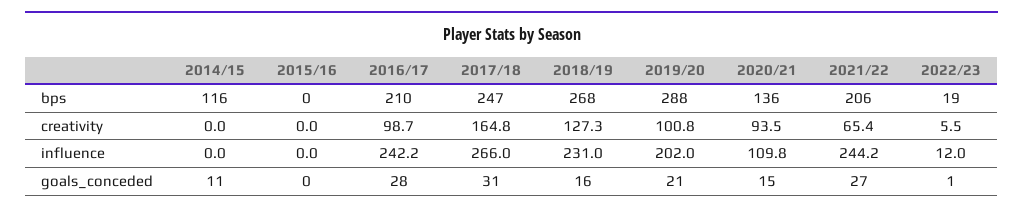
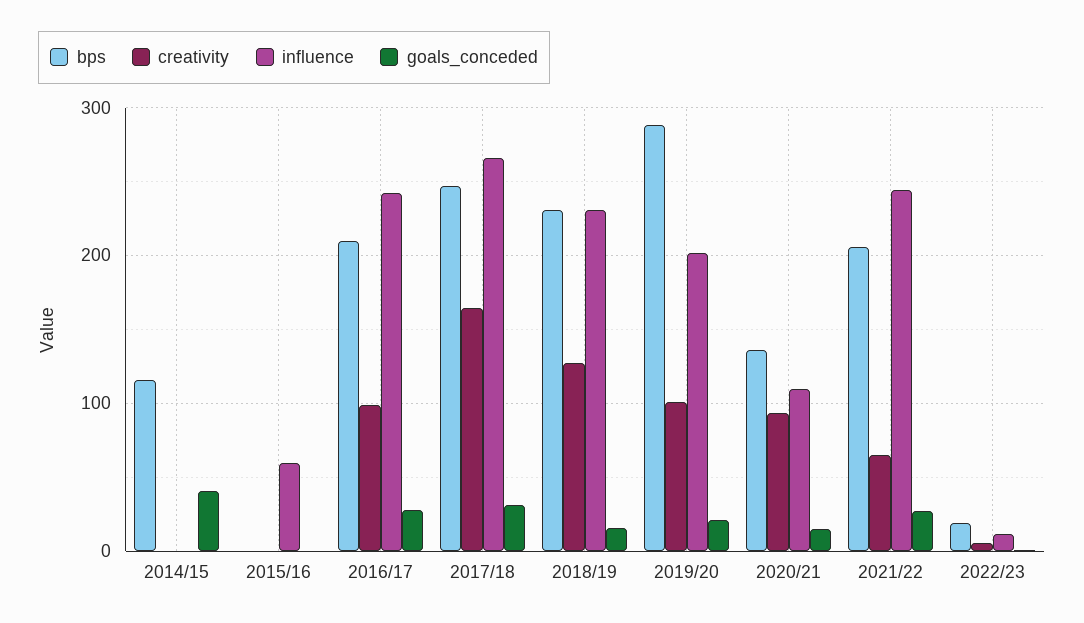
bps, 2018/19: 268 -> 230
influence, 2015/16: 0 -> 60
goals_conceded, 2014/15: 11 -> 40

